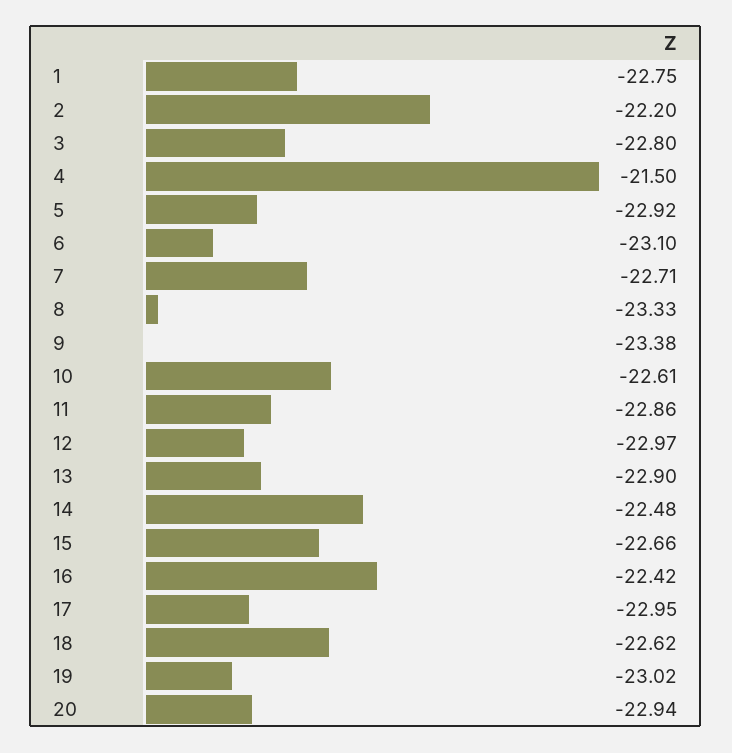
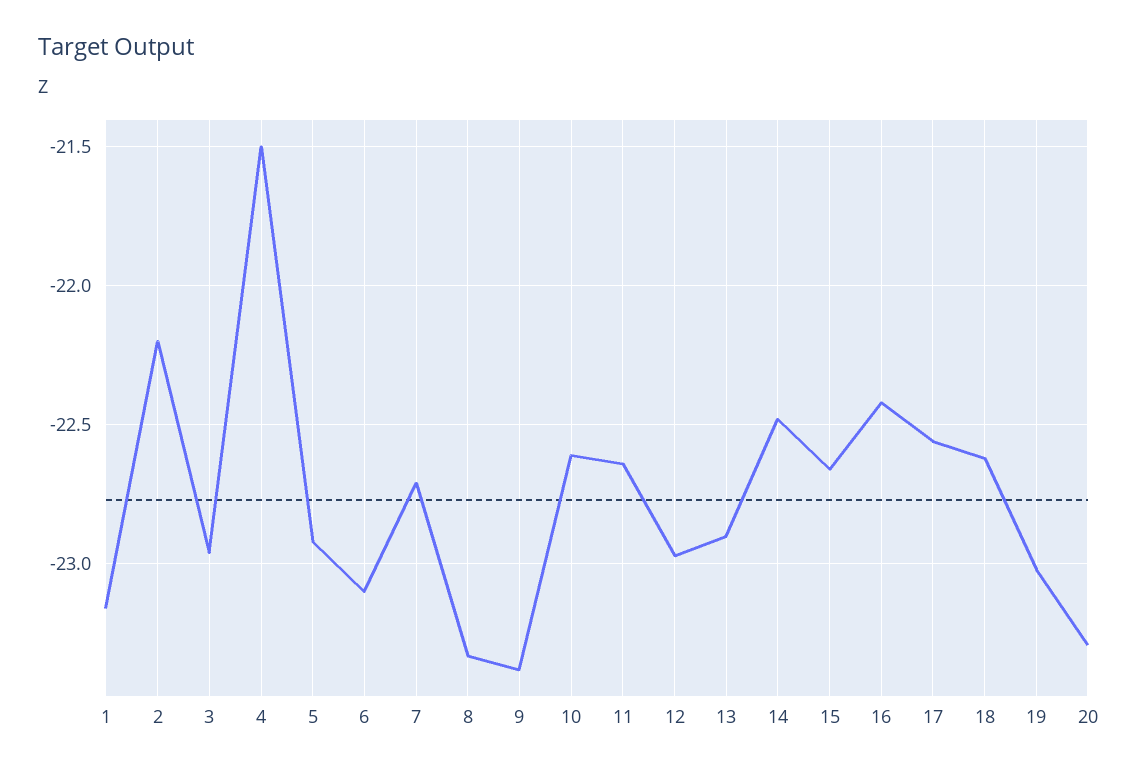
1: -22.75 -> -23.15
3: -22.8 -> -22.95
11: -22.86 -> -22.65
17: -22.95 -> -22.55
20: -22.94 -> -23.3

